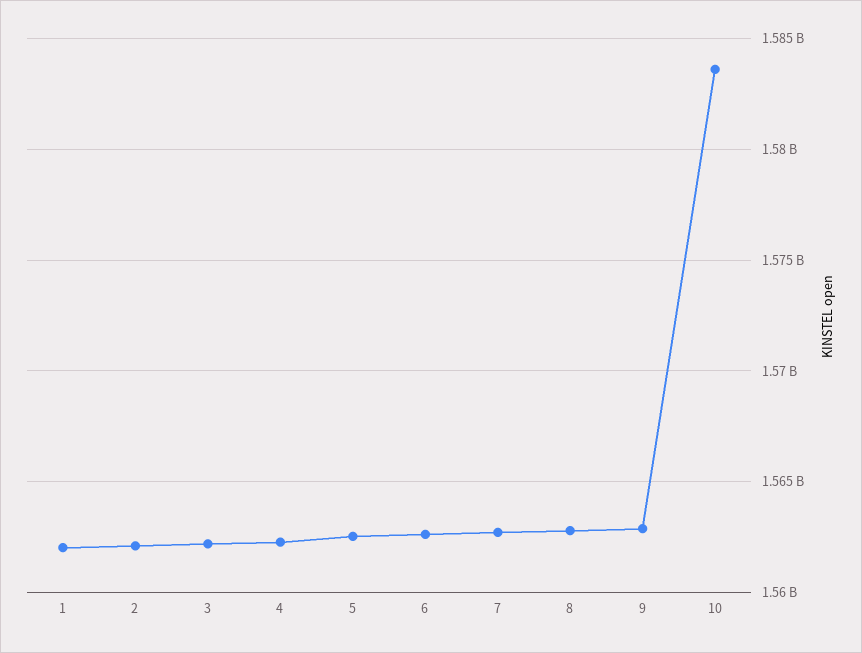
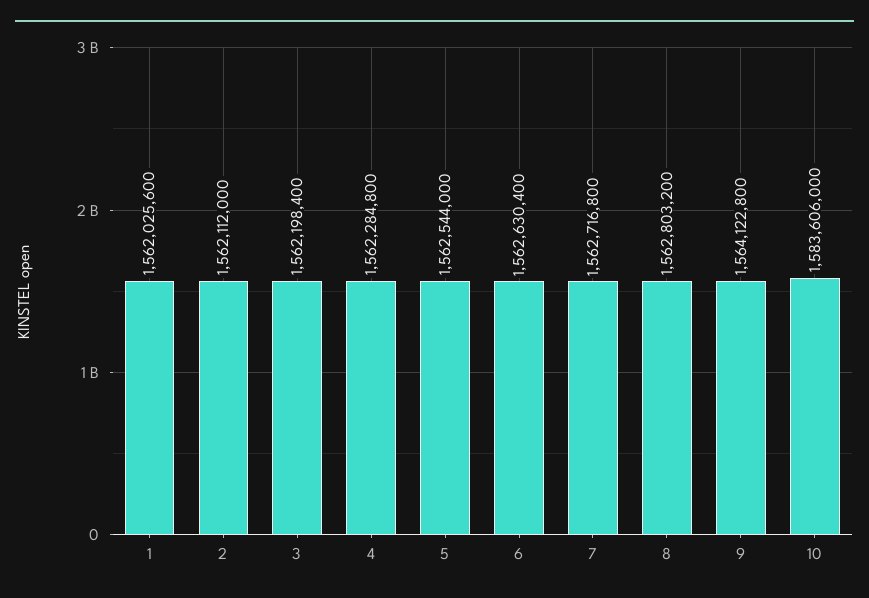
9: 1563000000 -> 1564122800

